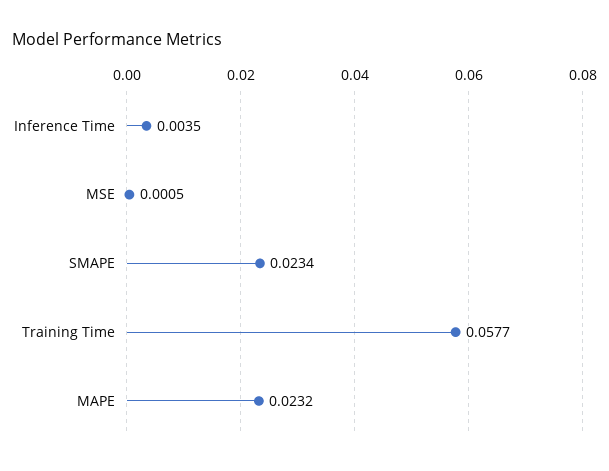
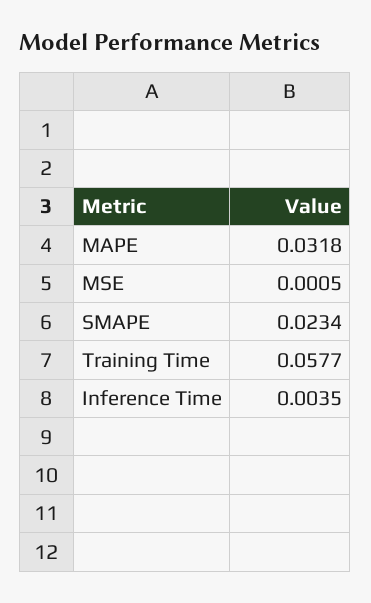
MAPE: 0.0232 -> 0.0318

